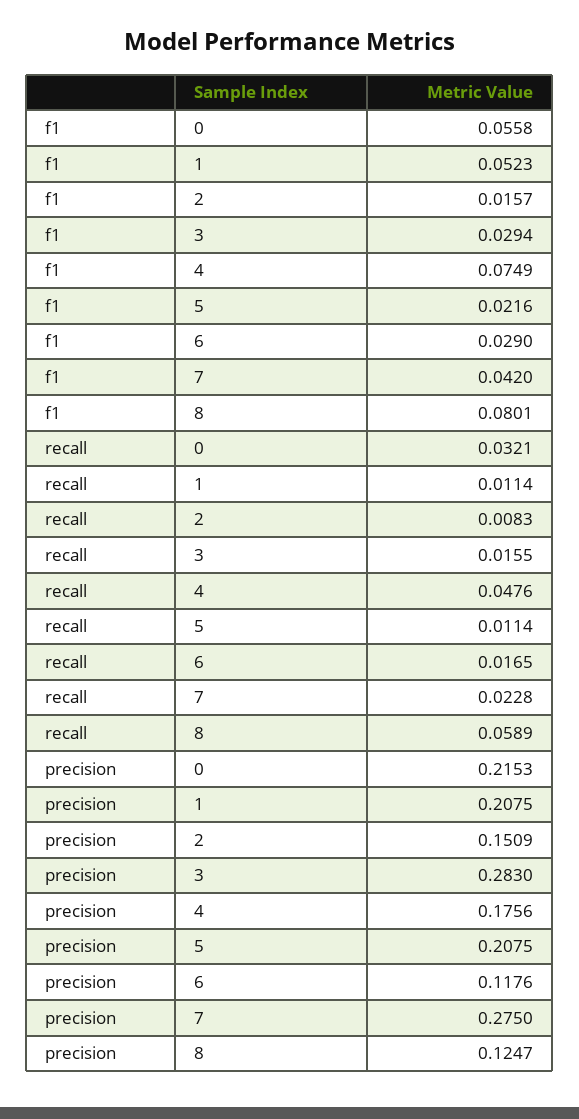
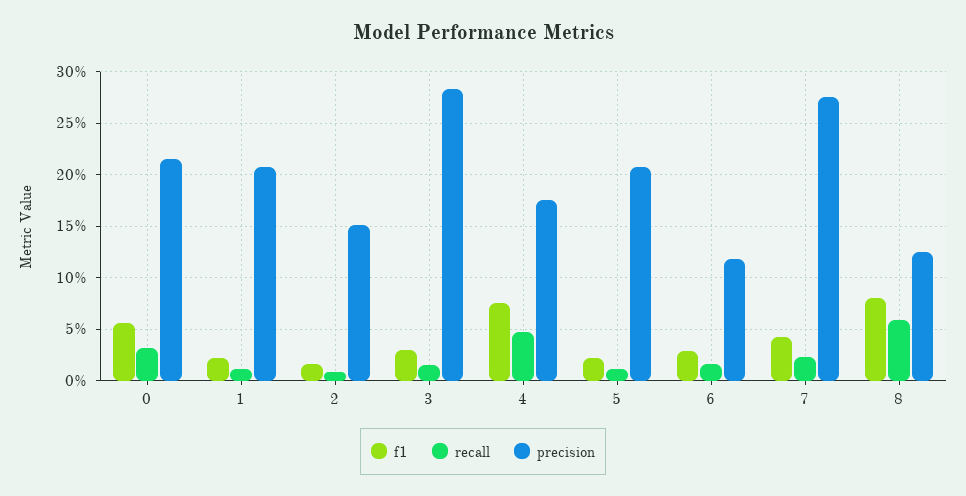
f1, 1: 0.0523 -> 0.02

